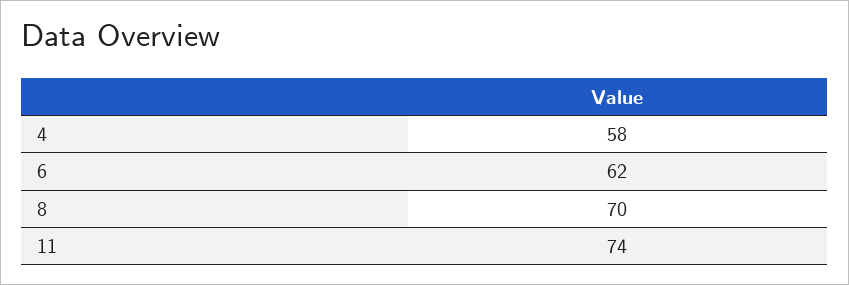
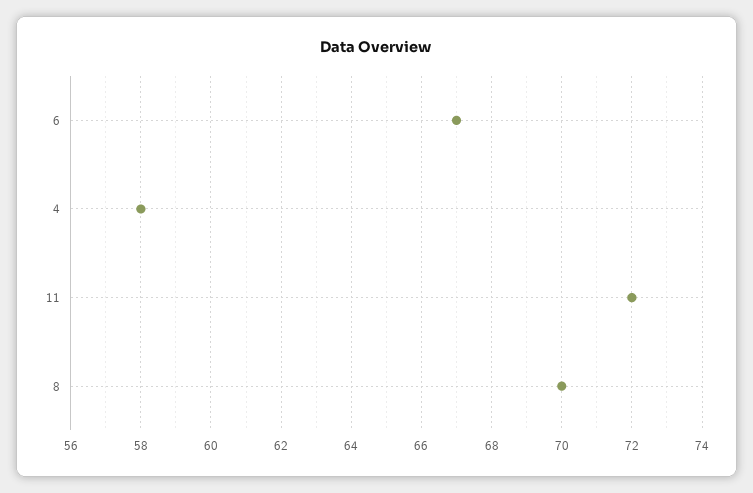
6: 62 -> 67
11: 74 -> 72

